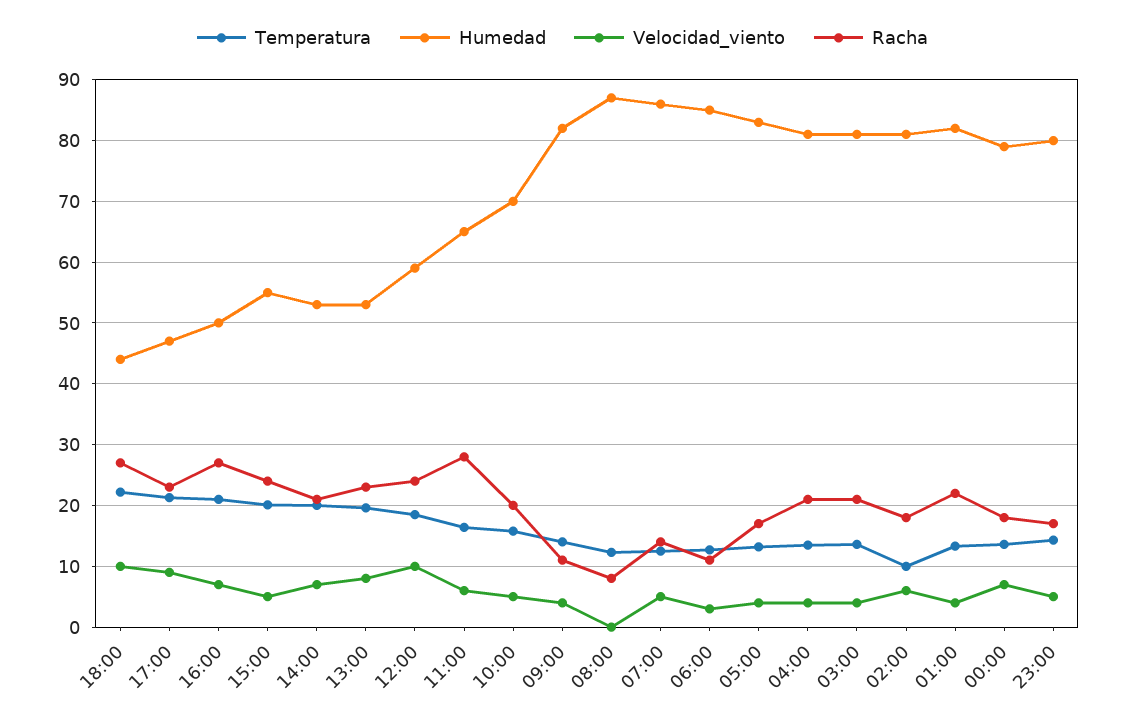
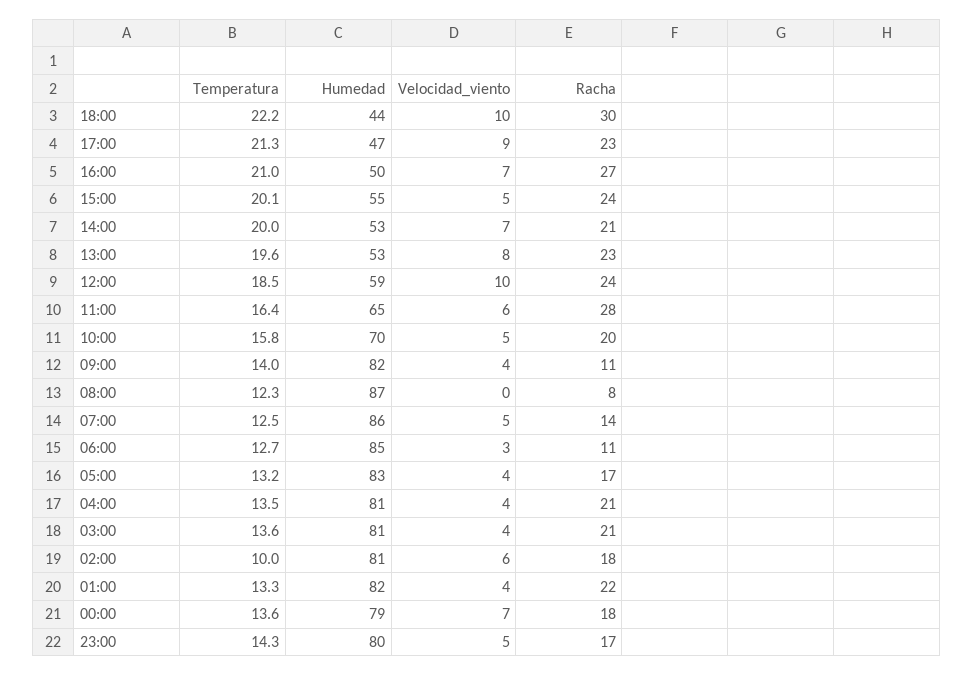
Racha, 18:00: 27 -> 30

